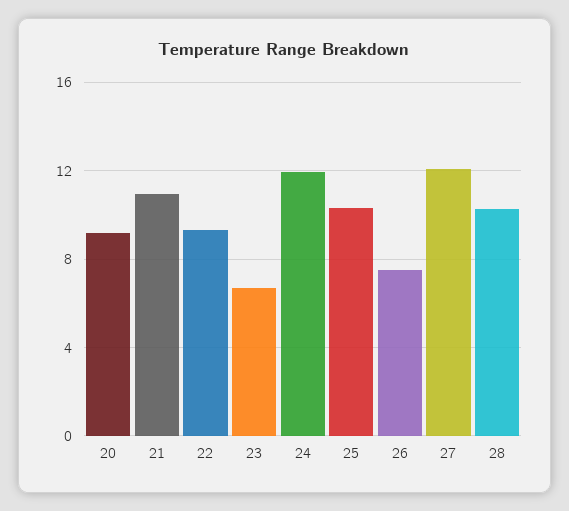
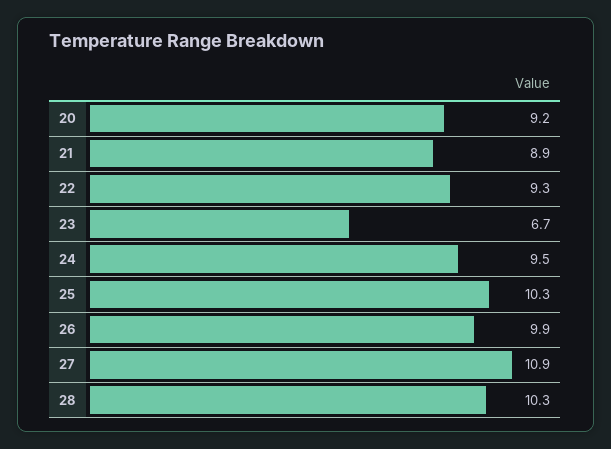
21: 11 -> 8.9
24: 12 -> 9.5
26: 7.5 -> 9.9
27: 12 -> 10.9

